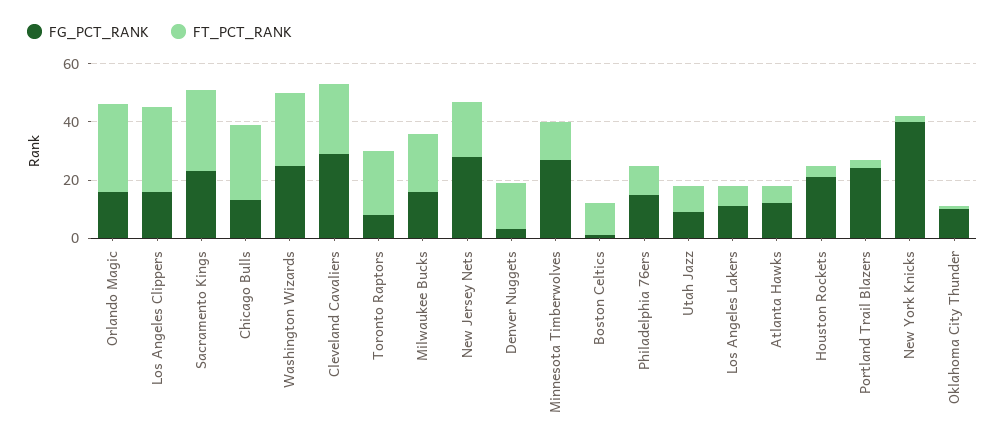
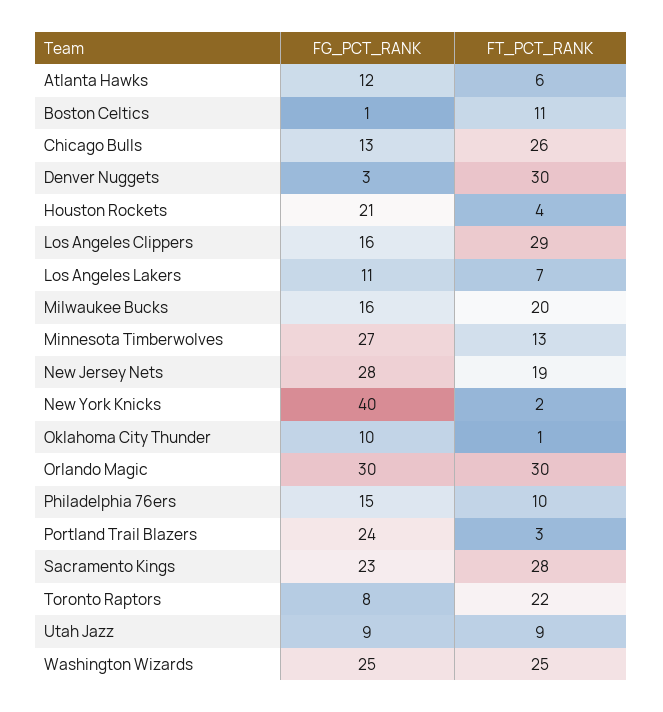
FG_PCT_RANK, Orlando Magic: 15 -> 30
FG_PCT_RANK, Cleveland Cavaliers: 30 -> none
FT_PCT_RANK, Cleveland Cavaliers: 25 -> none
FT_PCT_RANK, Denver Nuggets: 15 -> 30

